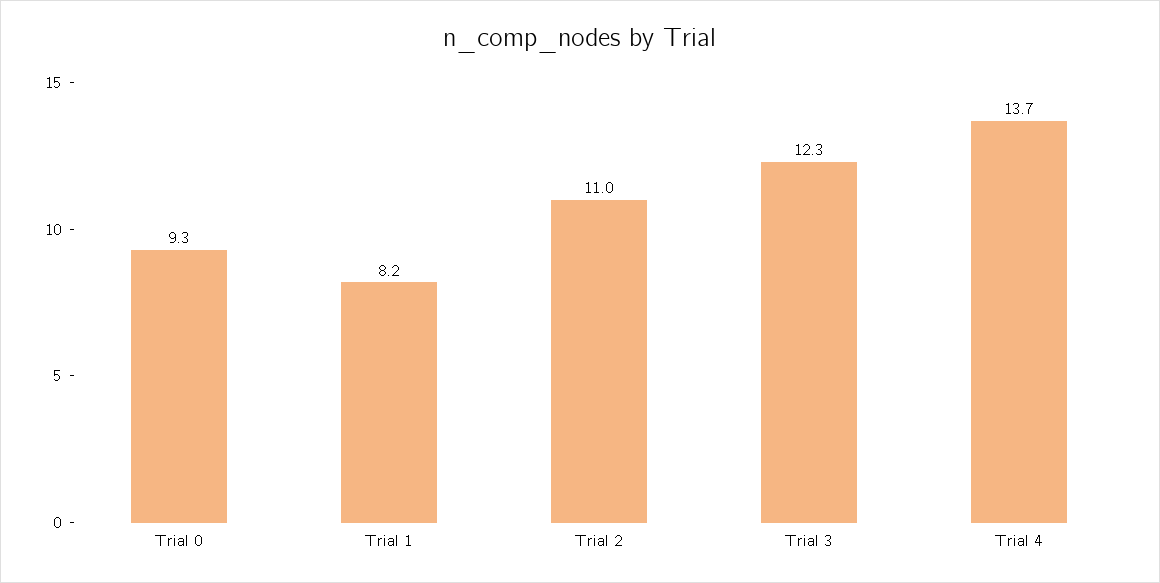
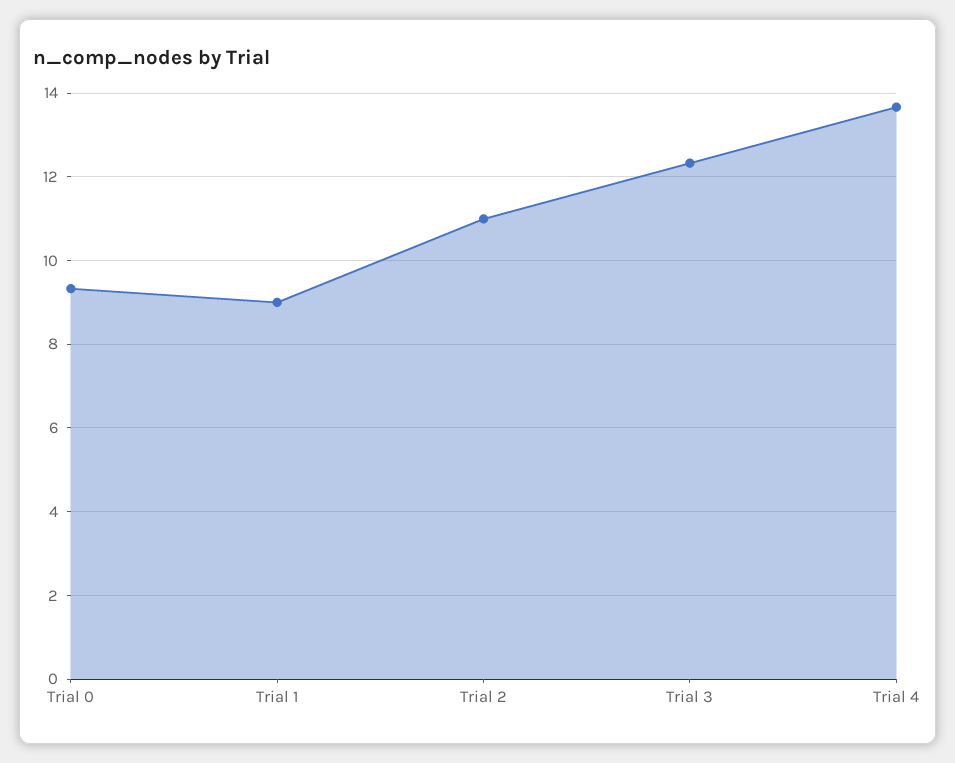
Trial 1: 8.2 -> 9

